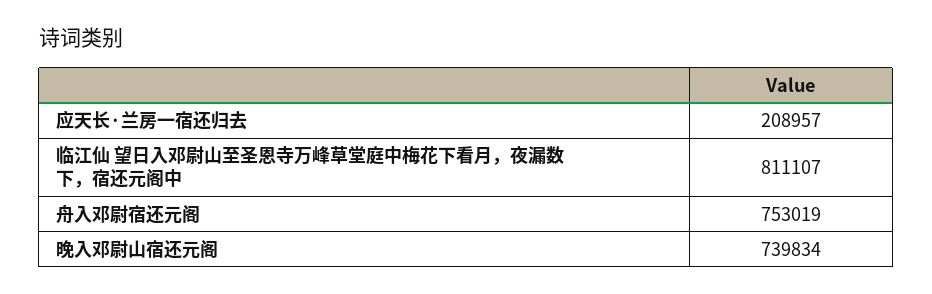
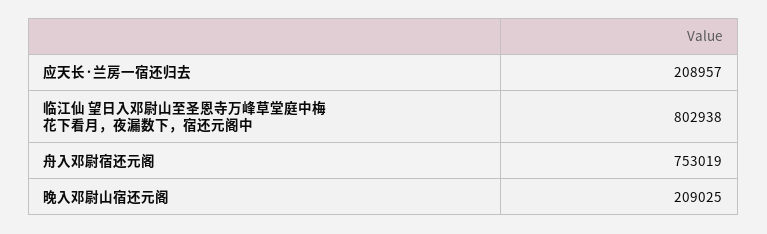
临江仙 望日入邓尉山至圣恩寺万峰草堂庭中梅花下看月，夜漏数下，宿还元阁中: 811107 -> 802938
晚入邓尉山宿还元阁: 739834 -> 209025

